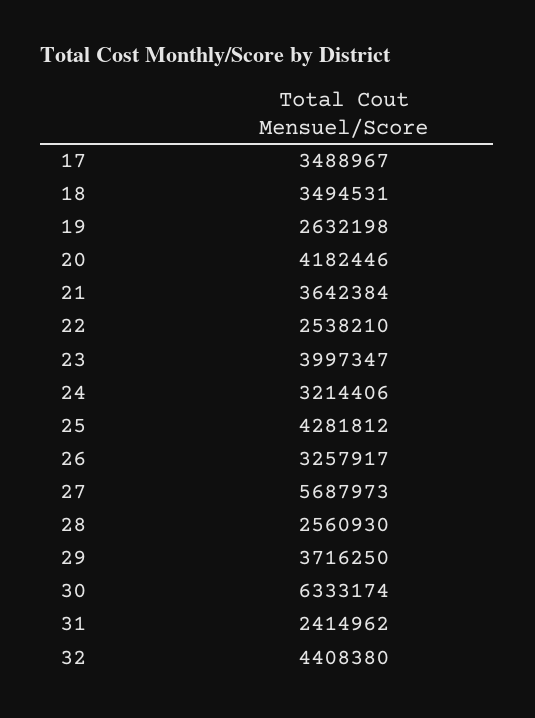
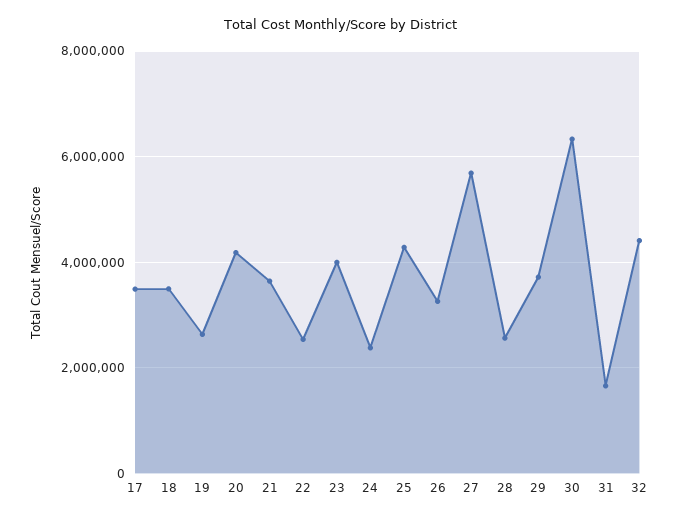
24: 3214406 -> 2400000
31: 2414962 -> 1600000

